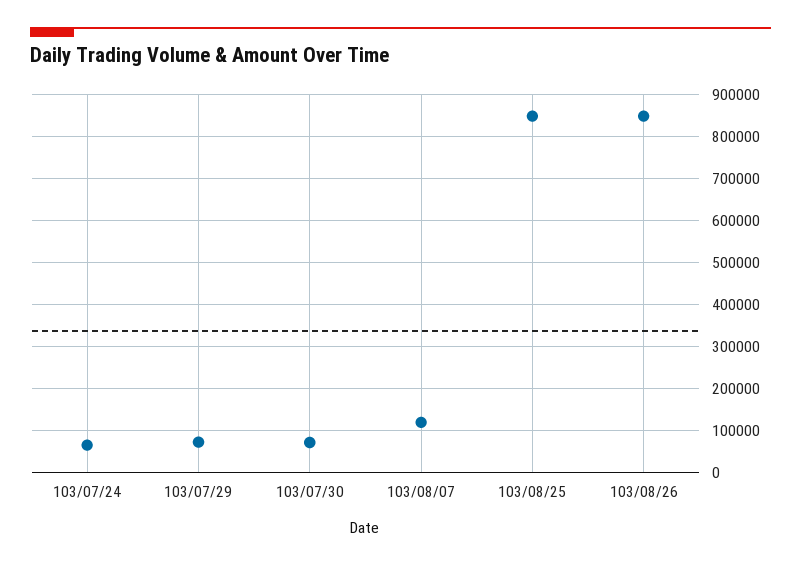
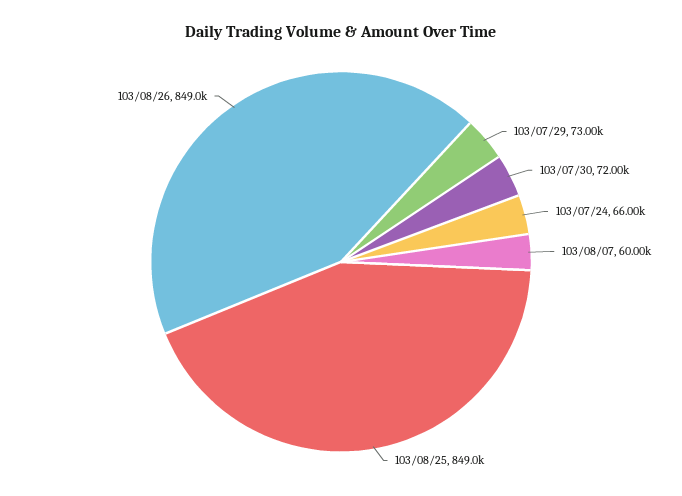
103/08/07: 120000 -> 60000

